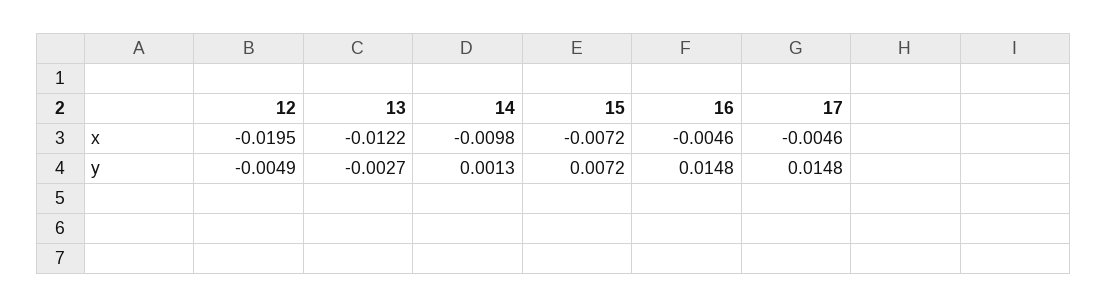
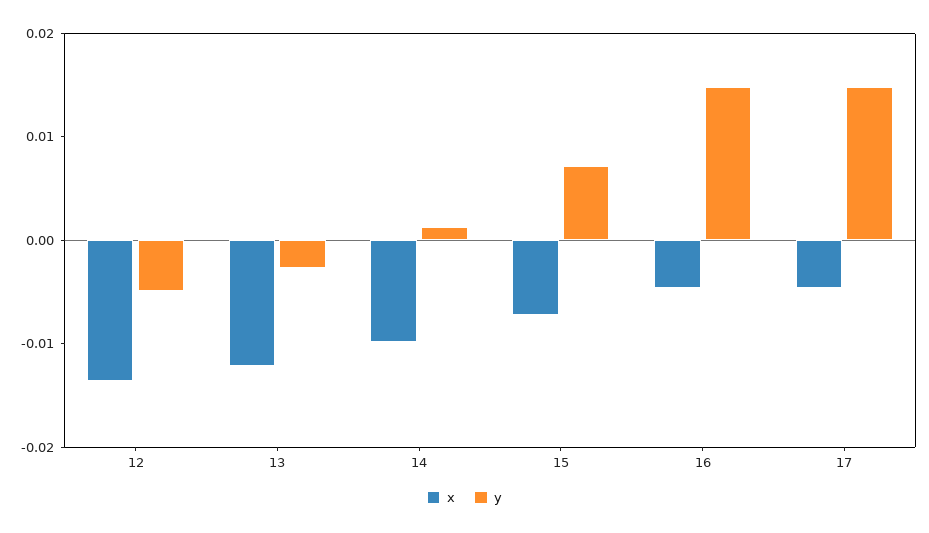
x, 12: -0.0195 -> -0.014

